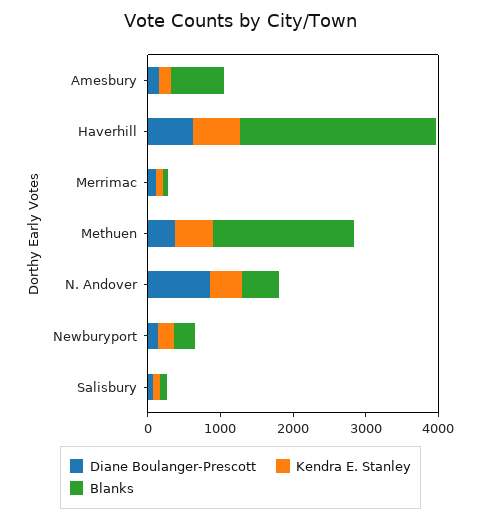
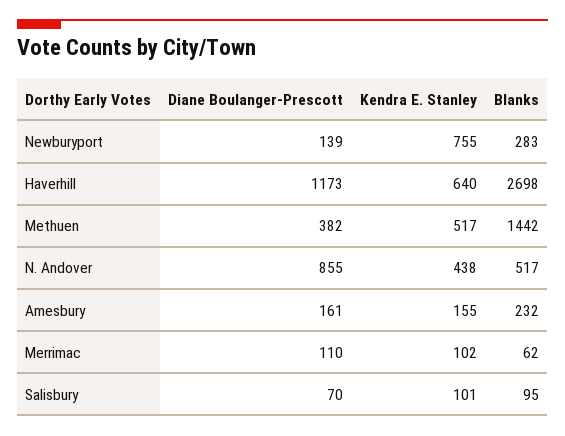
Blanks, Amesbury: 800 -> 232
Diane Boulanger-Prescott, Haverhill: 600 -> 1173
Blanks, Methuen: 2000 -> 1442
Kendra E. Stanley, Newburyport: 200 -> 755

